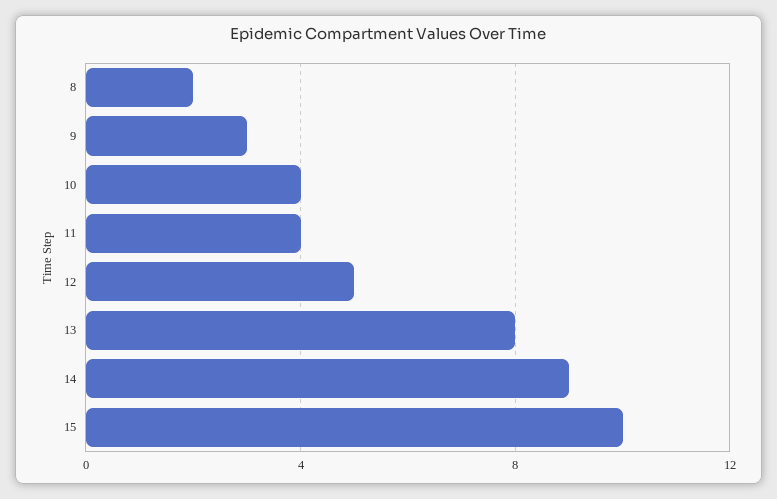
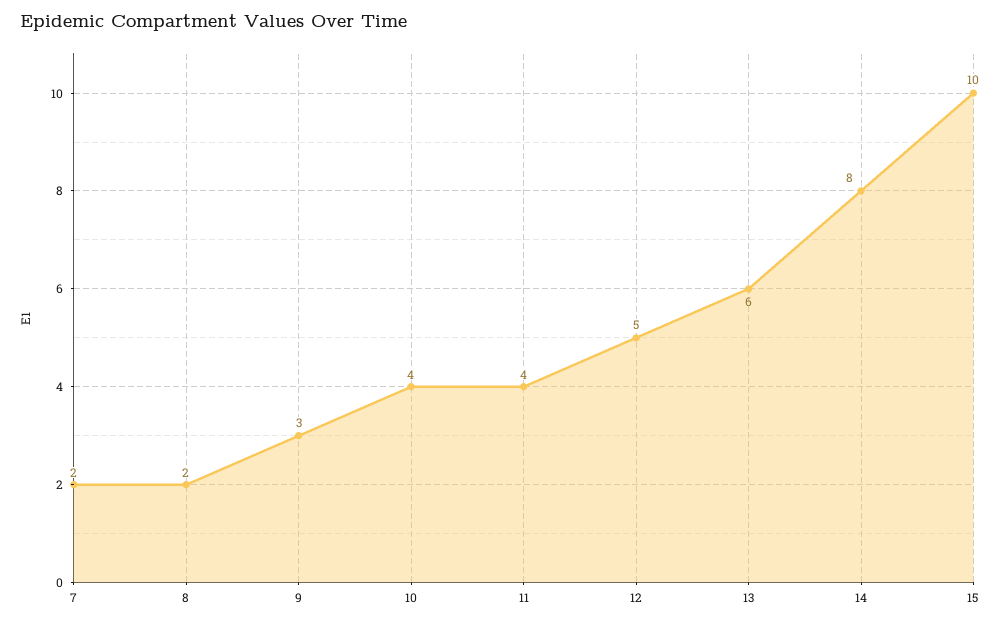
13: 8 -> 6
14: 9 -> 8
7: none -> 2

